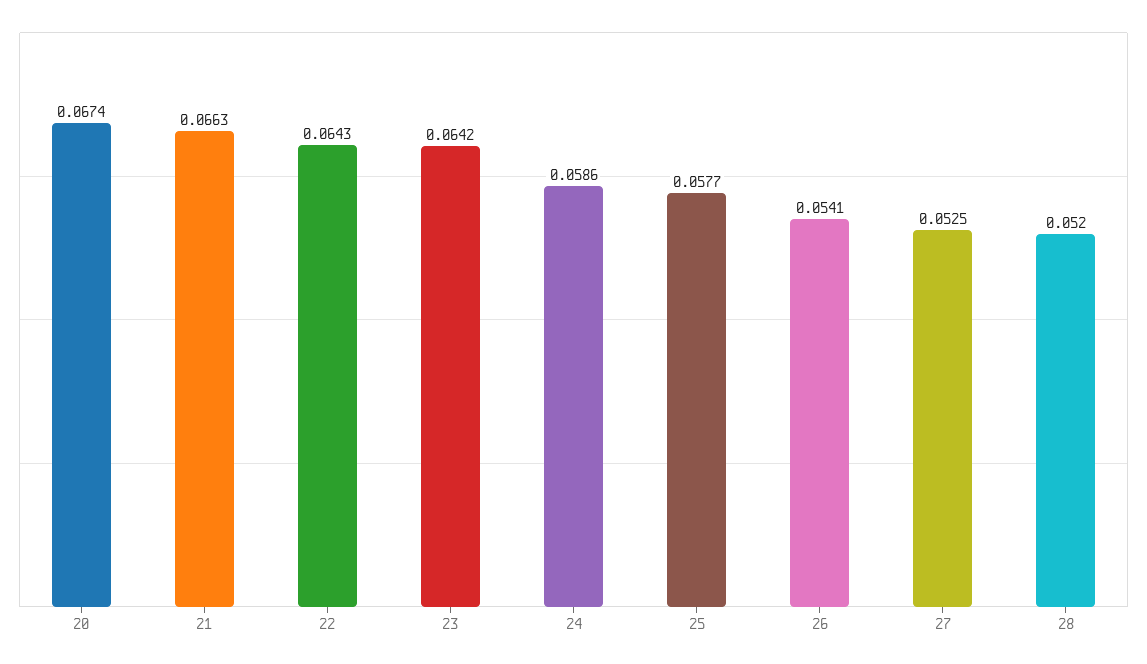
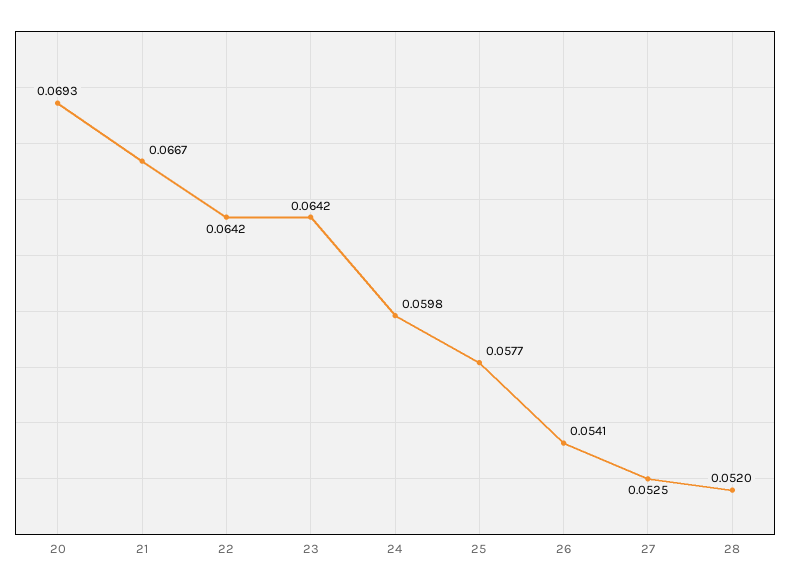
20: 0.0674 -> 0.0693
21: 0.0663 -> 0.0667
22: 0.0643 -> 0.0642
24: 0.0586 -> 0.0598

